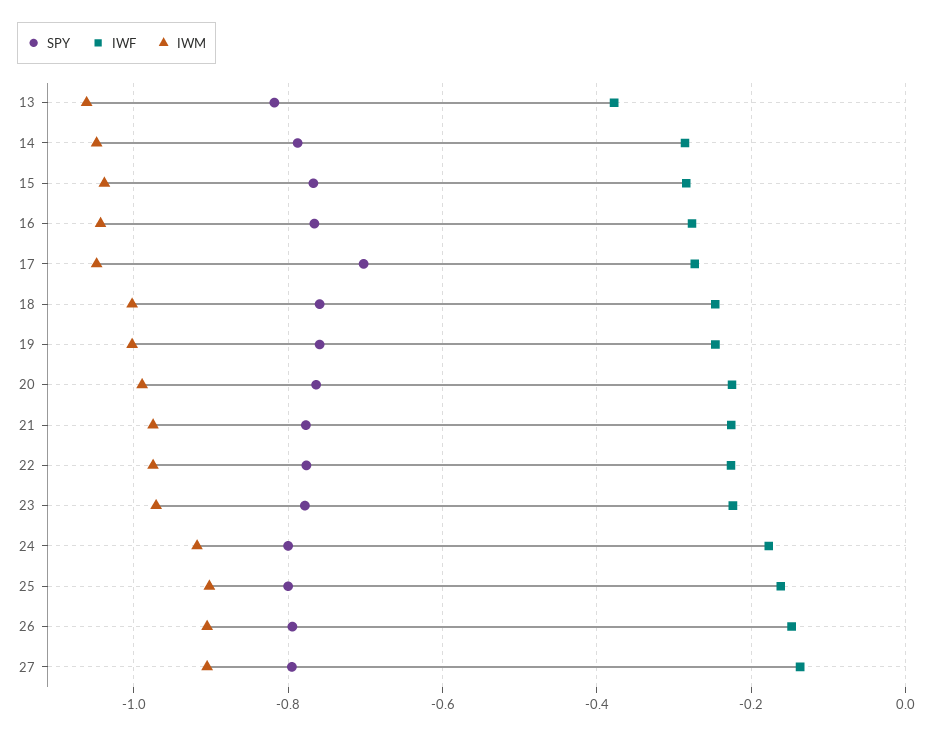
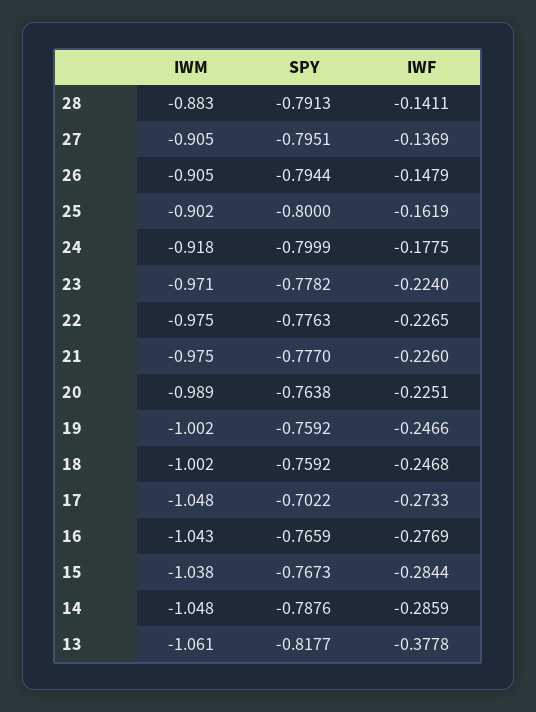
IWM, 28: none -> -0.883
SPY, 28: none -> -0.7913
IWF, 28: none -> -0.1411

